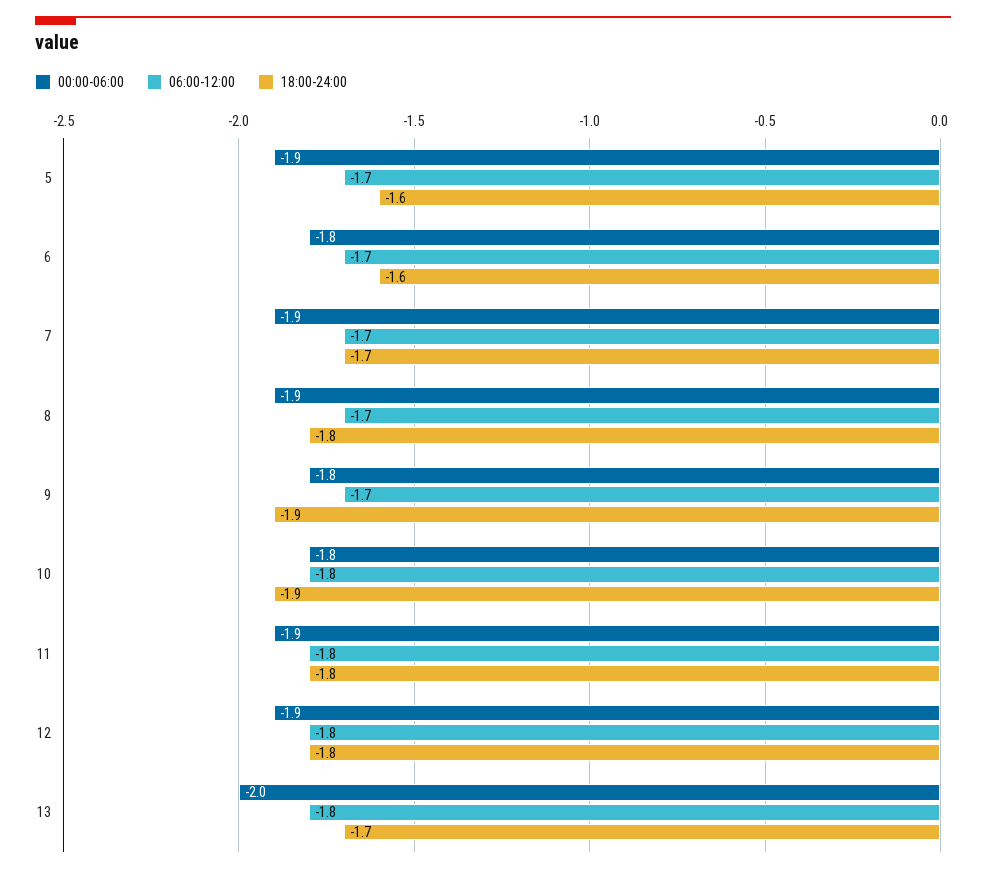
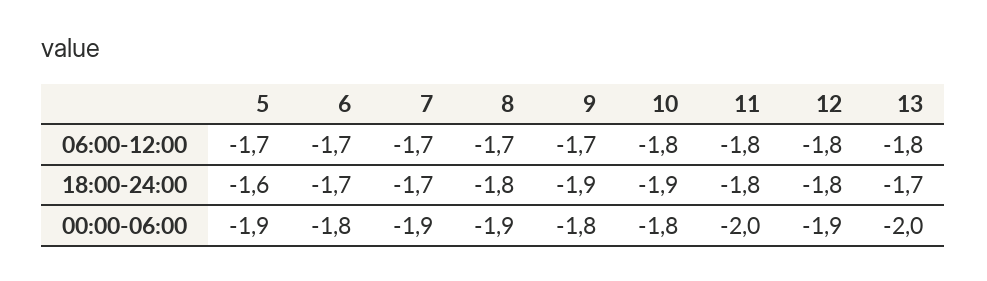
18:00-24:00, 6: -1.6 -> -1.7
00:00-06:00, 11: -1.9 -> -2

